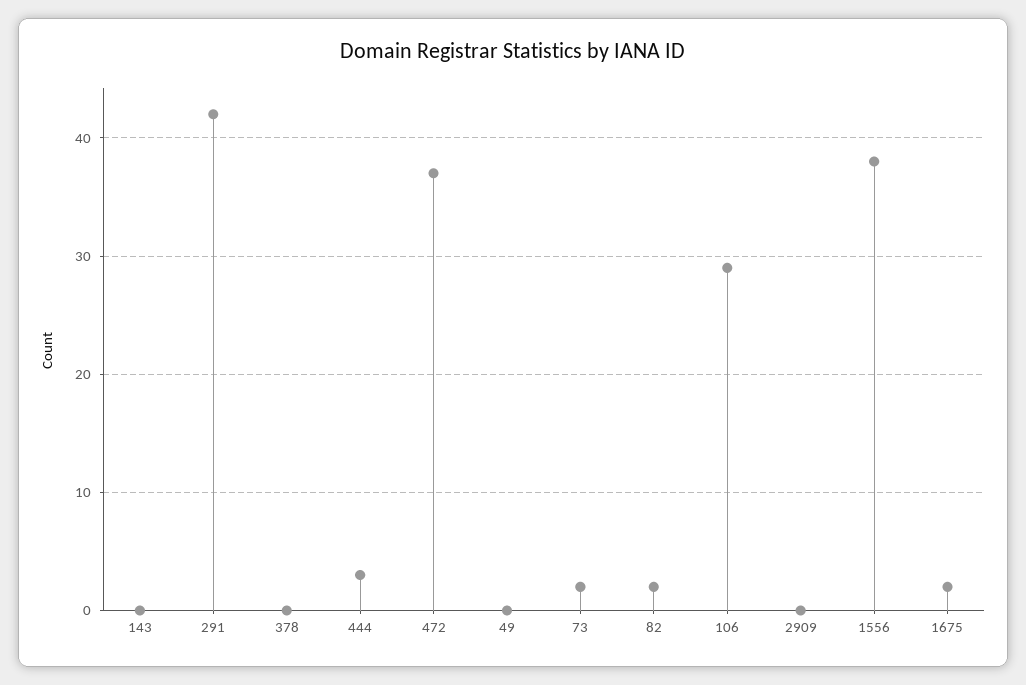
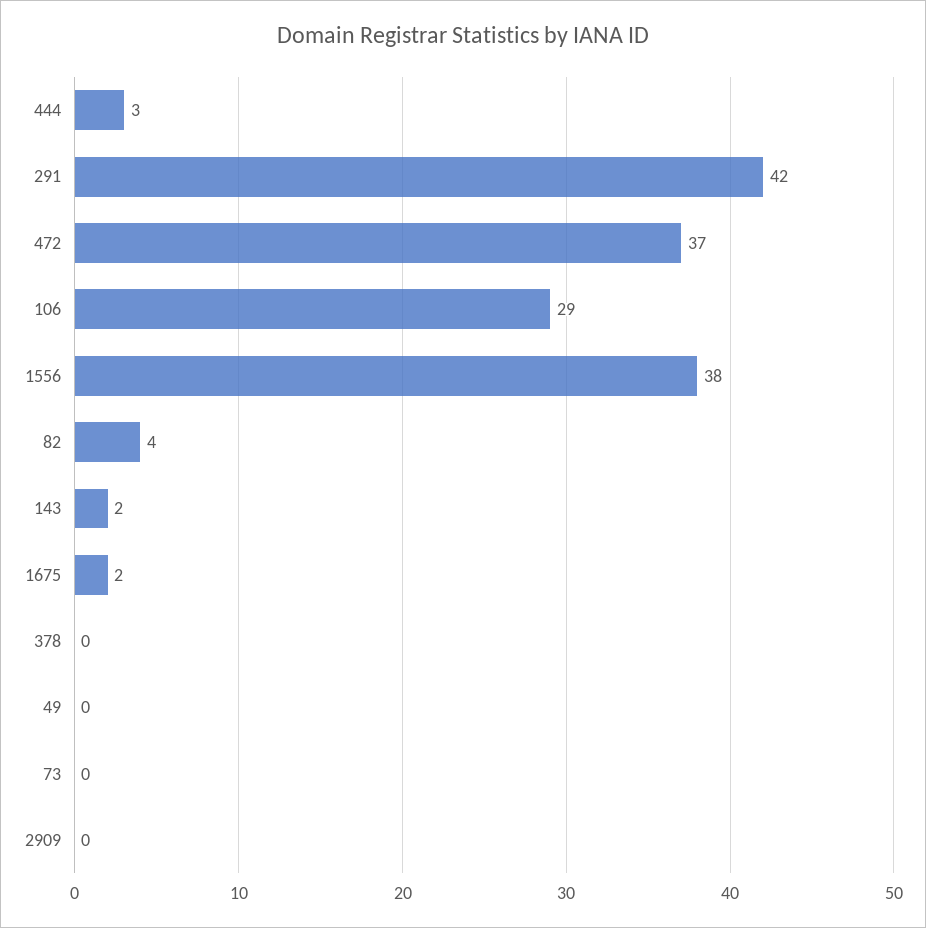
143: 0 -> 2
73: 2 -> 0
82: 2 -> 4

